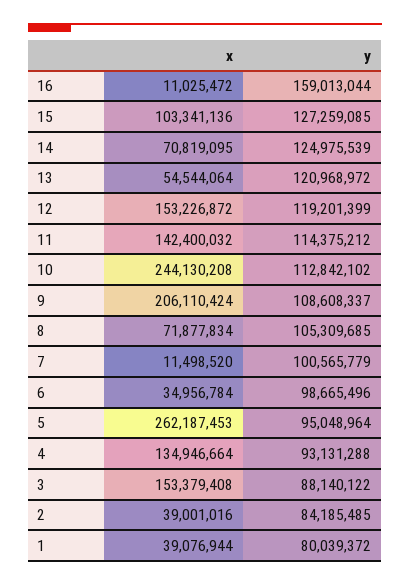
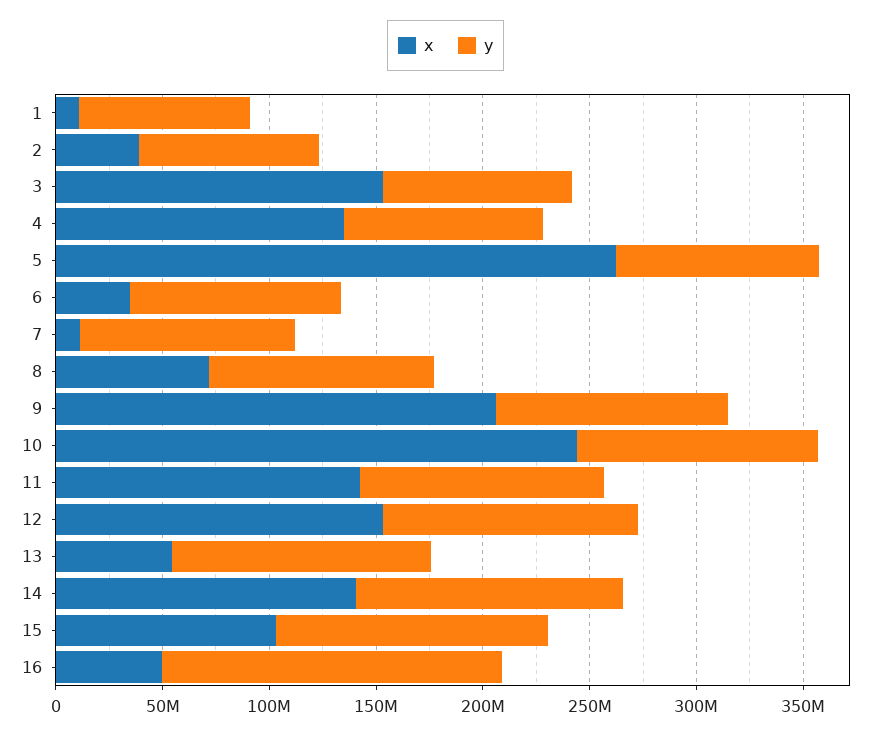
x, 16: 11025472 -> 50000000
x, 14: 70819095 -> 140000000
x, 1: 39076944 -> 10000000

